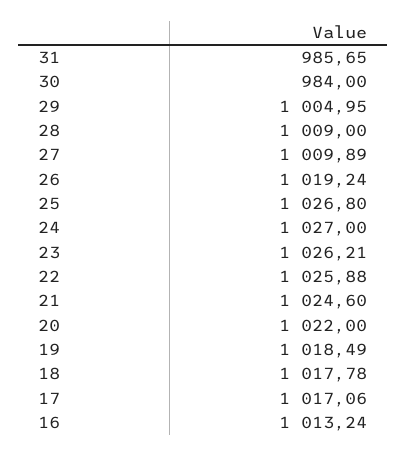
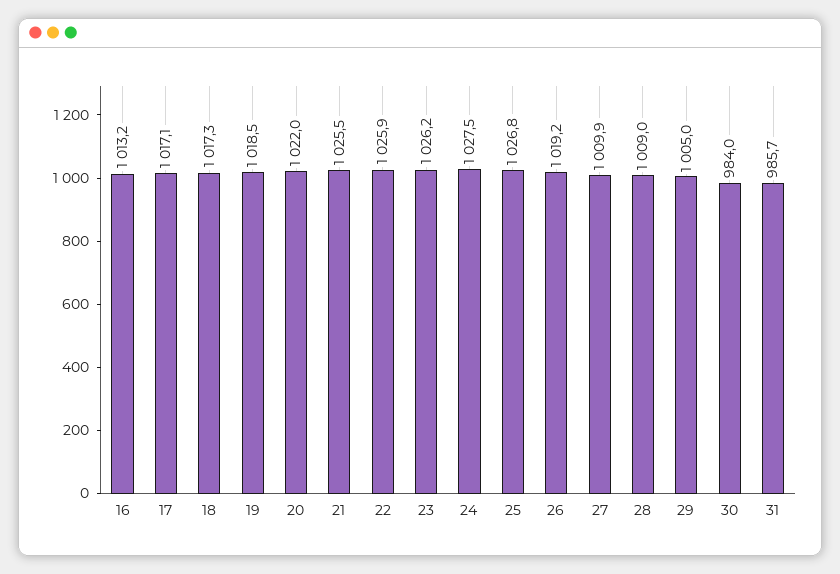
24: 1027 -> 1027.5
21: 1024.6 -> 1025.5
18: 1017.78 -> 1017.3

